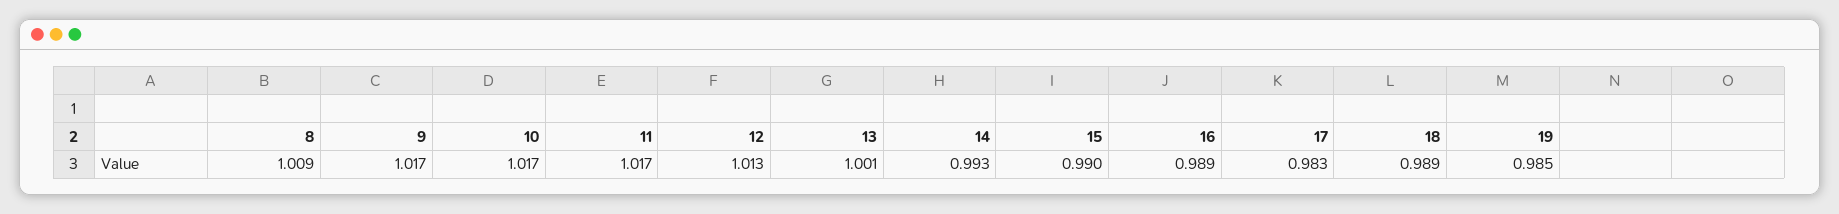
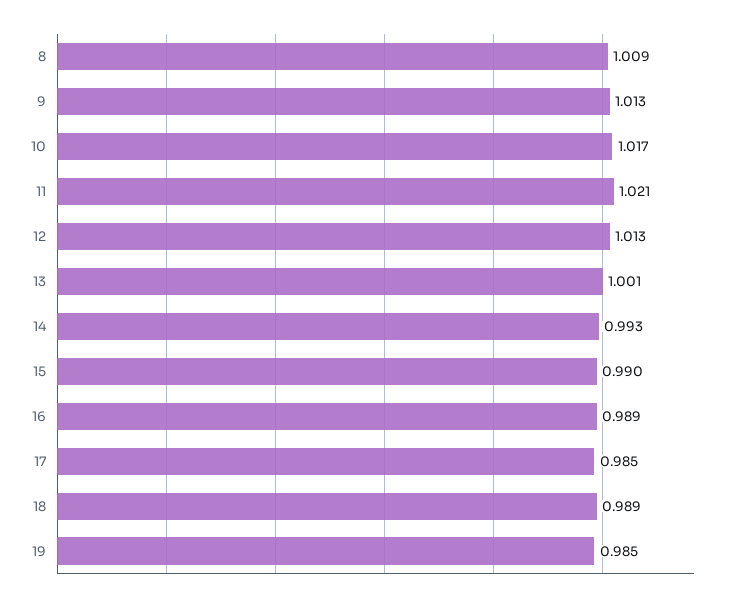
9: 1.017 -> 1.013
11: 1.017 -> 1.021
17: 0.983 -> 0.985

